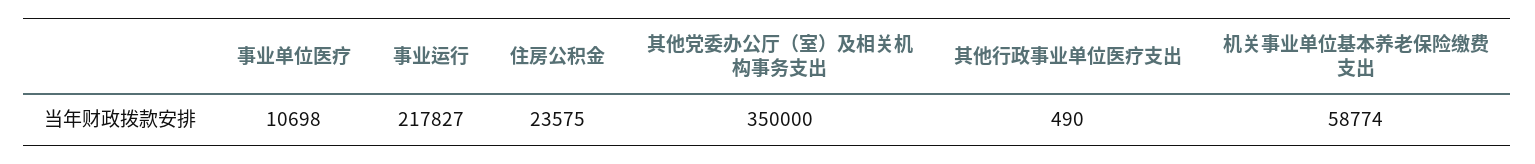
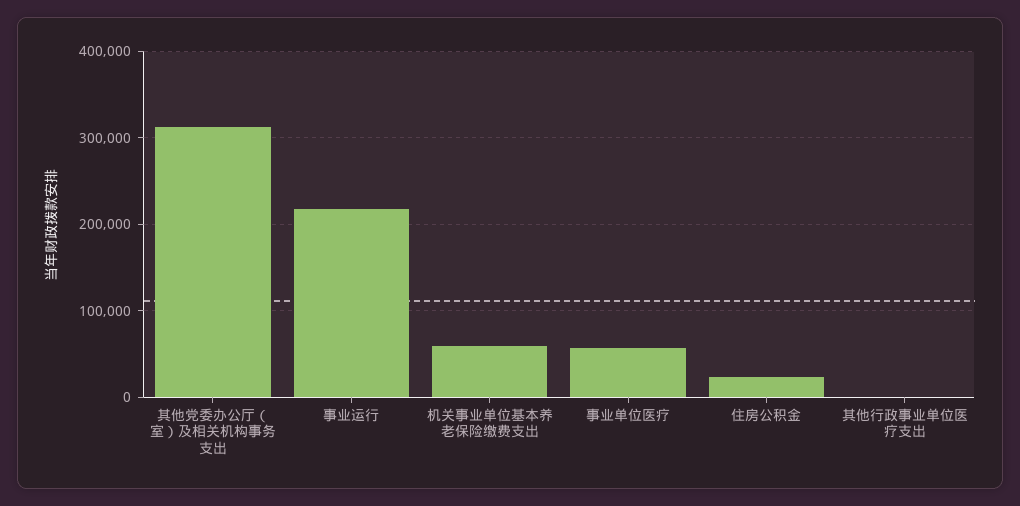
事业单位医疗: 10698 -> 60000
其他党委办公厅（室）及相关机构事务支出: 350000 -> 310000

